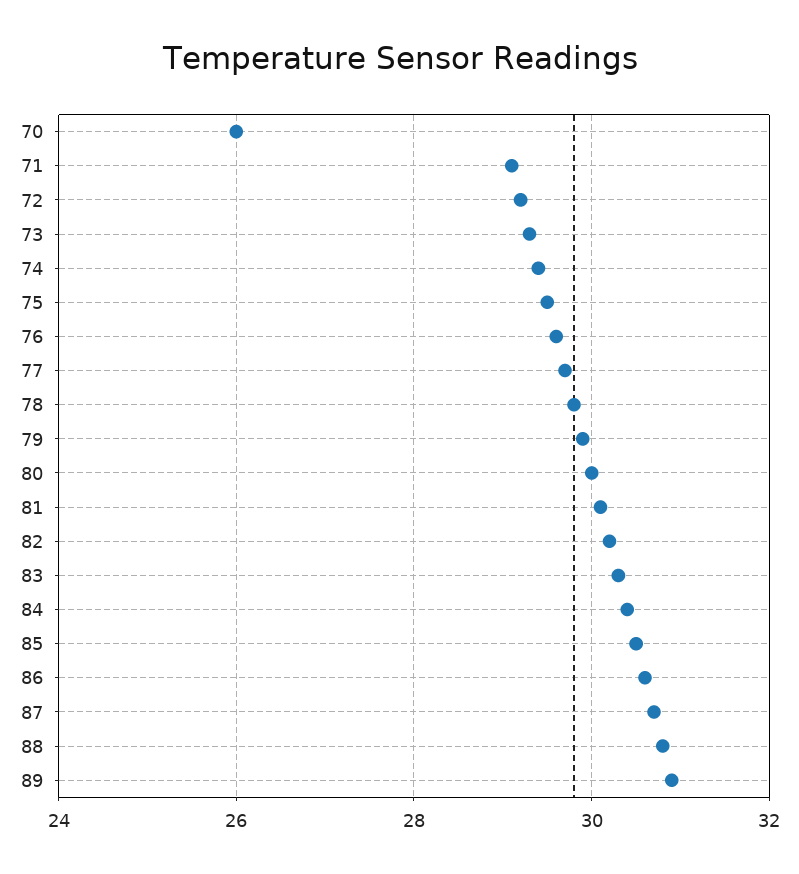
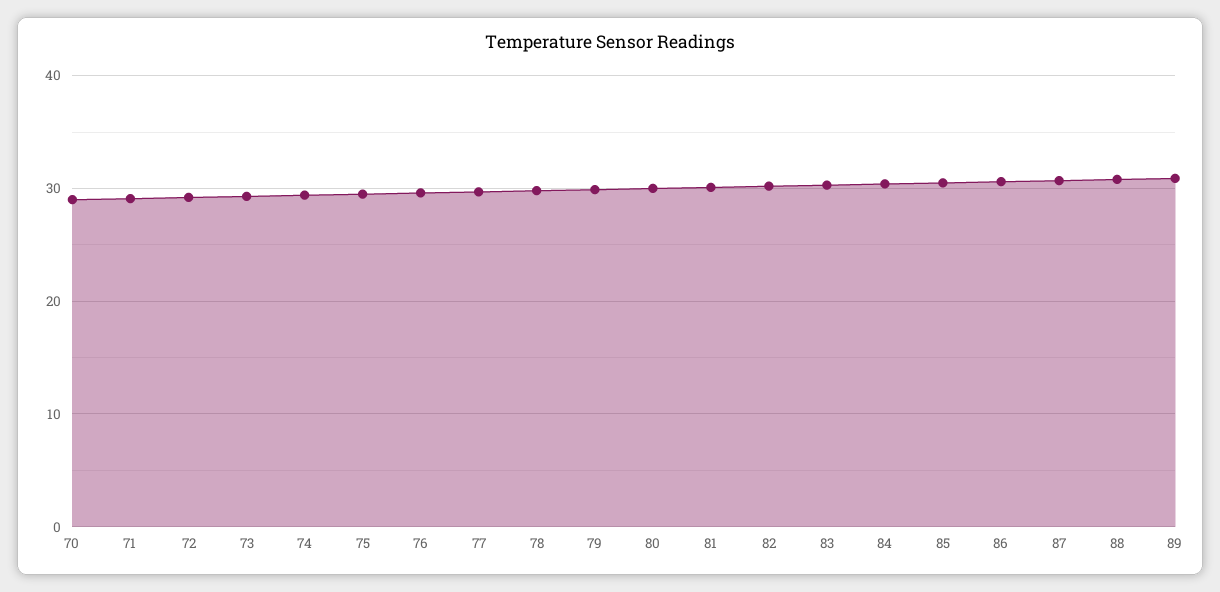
70: 26 -> 29

